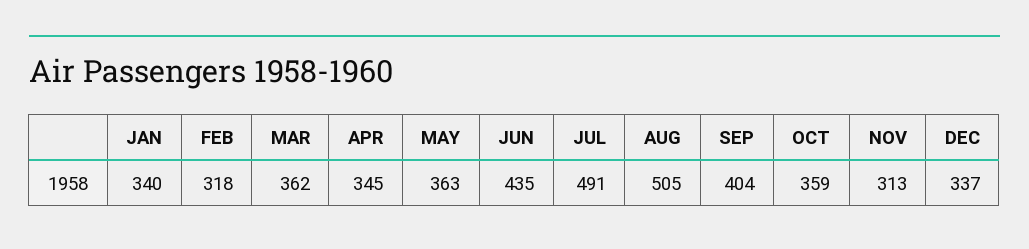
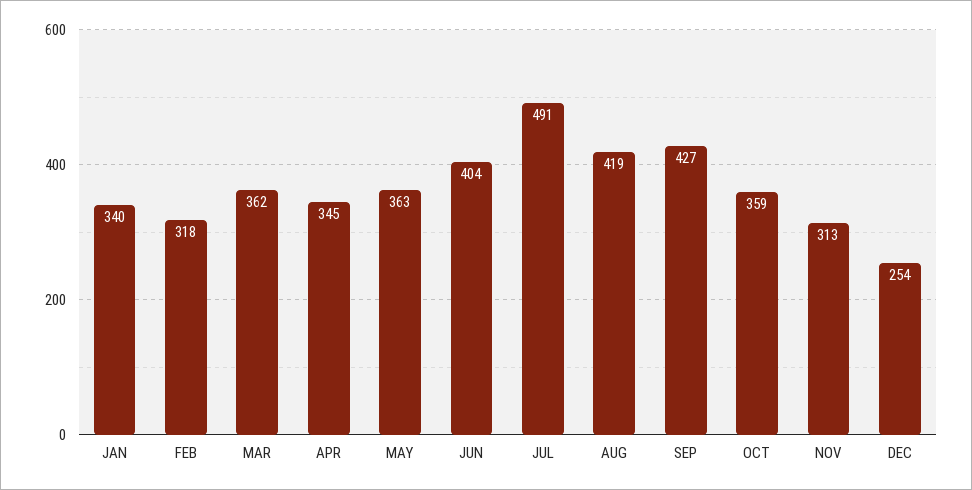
JUN: 435 -> 404
AUG: 505 -> 419
SEP: 404 -> 427
DEC: 337 -> 254

